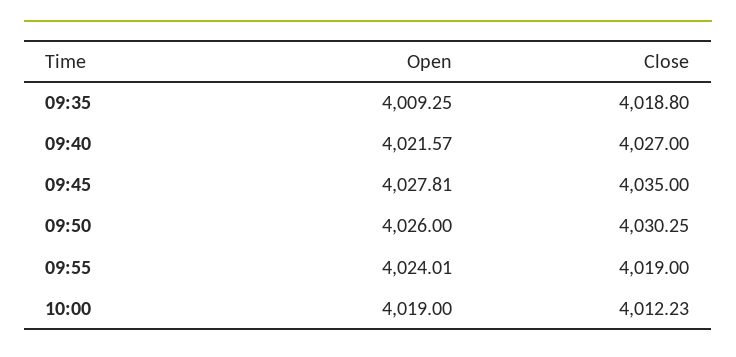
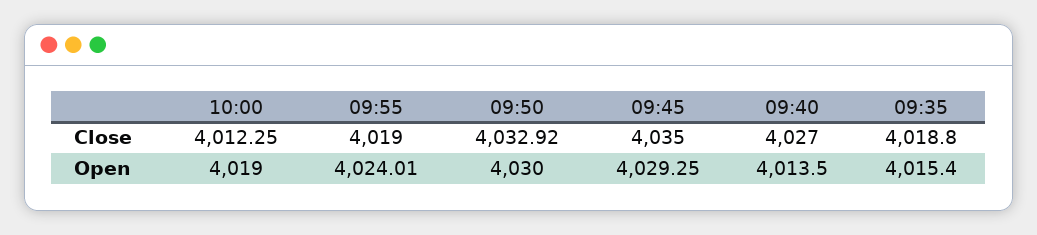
Open, 09:35: 4009.25 -> 4015.4
Open, 09:40: 4021.57 -> 4013.5
Open, 09:45: 4027.81 -> 4029.25
Open, 09:50: 4026 -> 4030
Close, 09:50: 4030.25 -> 4032.92
Close, 10:00: 4012.23 -> 4012.25

